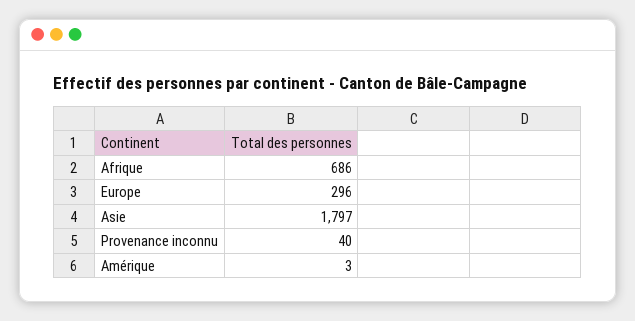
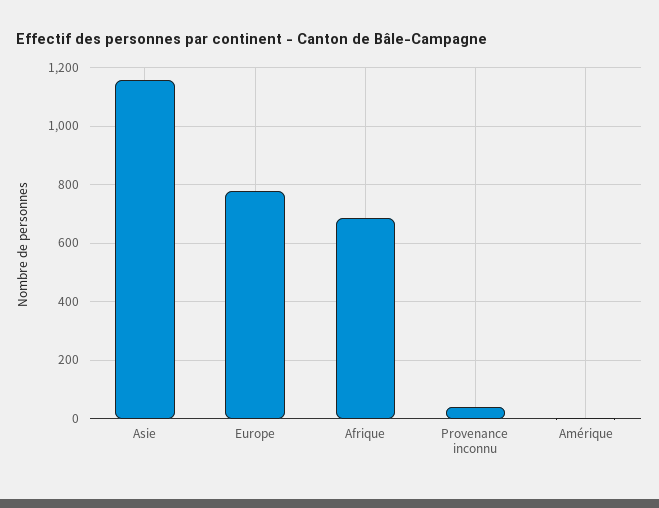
Europe: 296 -> 775
Asie: 1797 -> 1150

